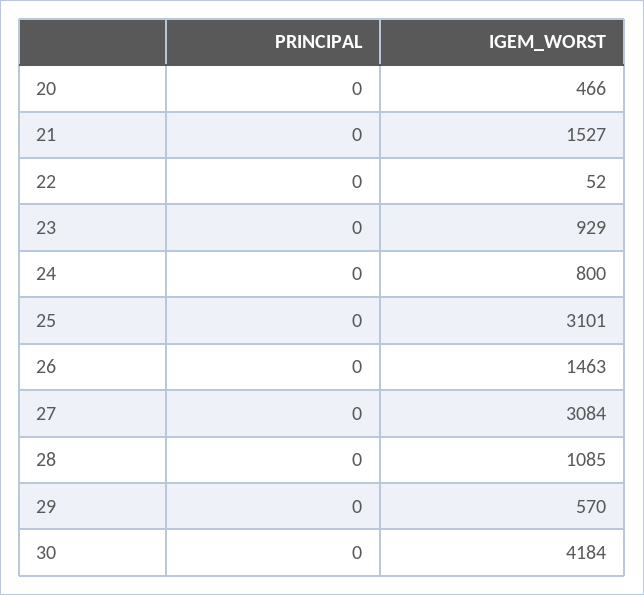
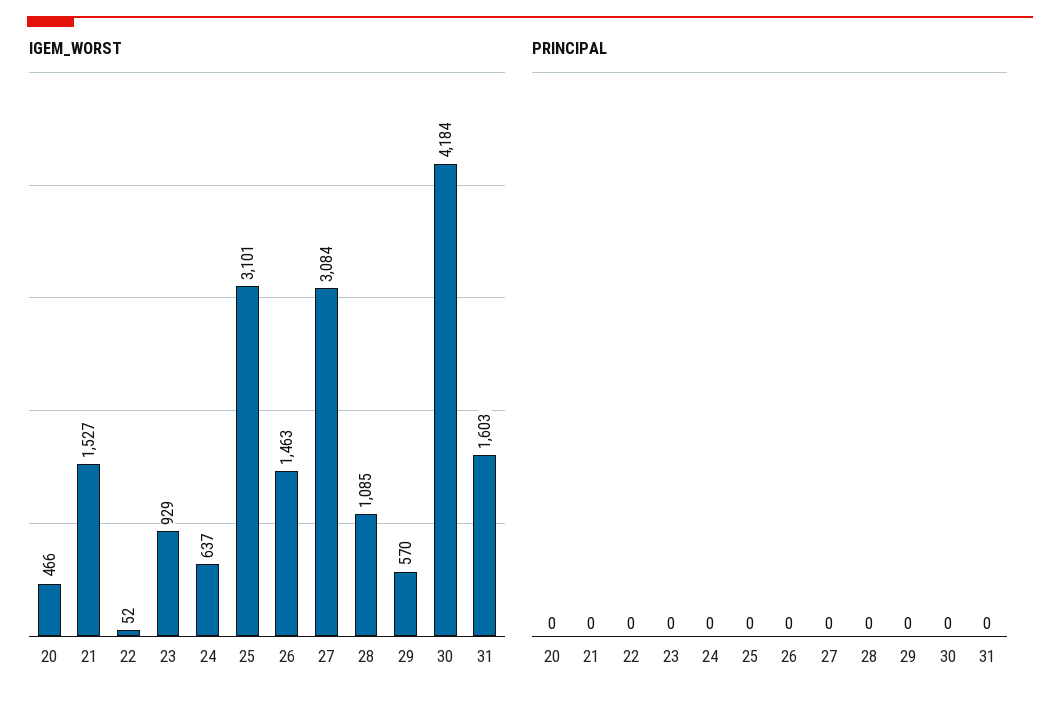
IGEM_WORST, 24: 800 -> 637
IGEM_WORST, 31: none -> 1603
PRINCIPAL, 31: none -> 0

